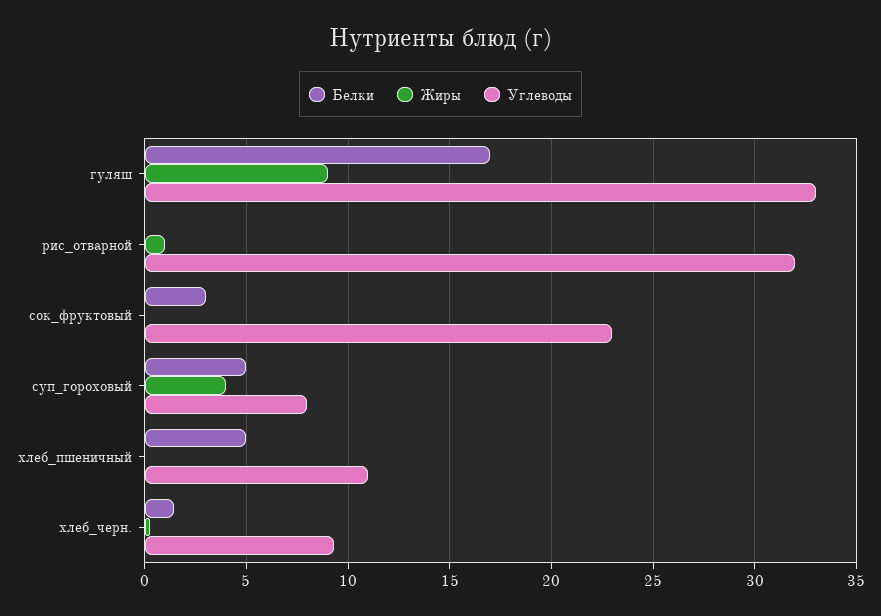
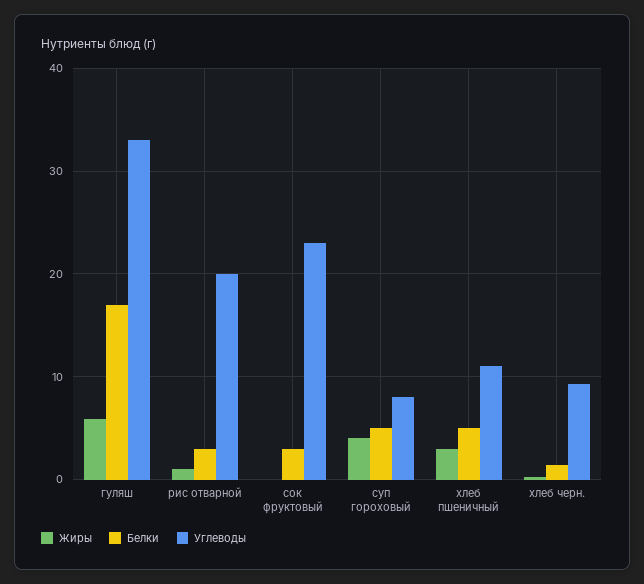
Жиры, гуляш: 9 -> 6
Белки, рис_отварной: 0 -> 3
Углеводы, рис_отварной: 32 -> 20
Жиры, хлеб_пшеничный: 0 -> 3

